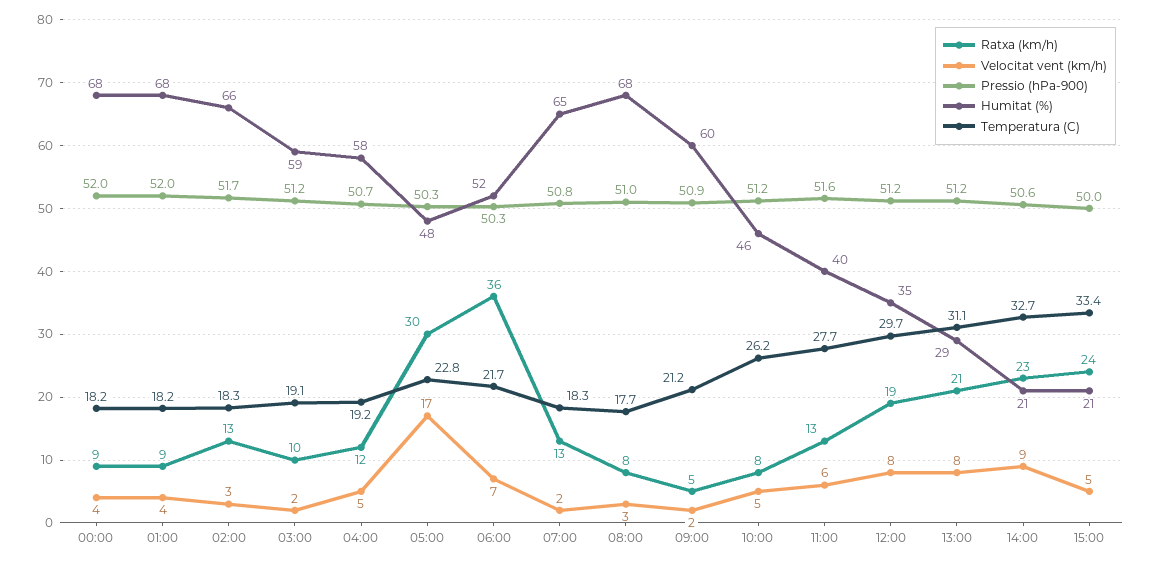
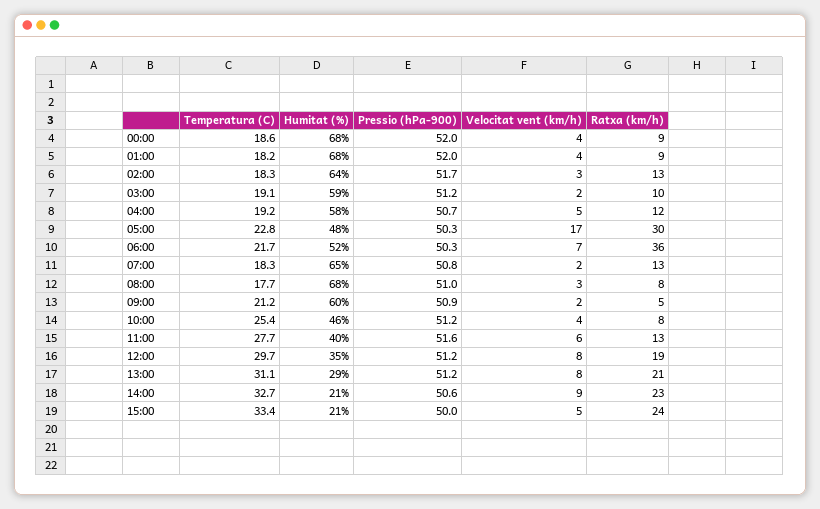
Temperatura (C), 00:00: 18.2 -> 18.6
Humitat (%), 02:00: 66 -> 64
Velocitat vent (km/h), 10:00: 5 -> 4
Temperatura (C), 10:00: 26.2 -> 25.4

